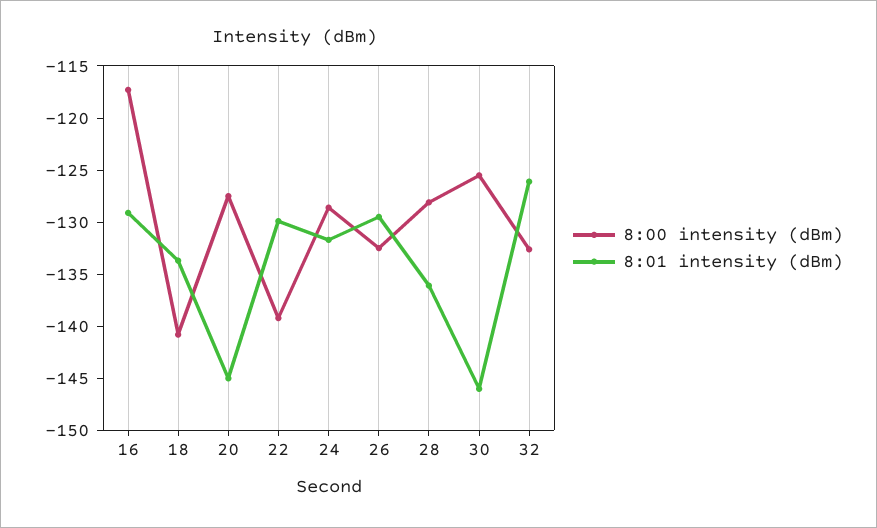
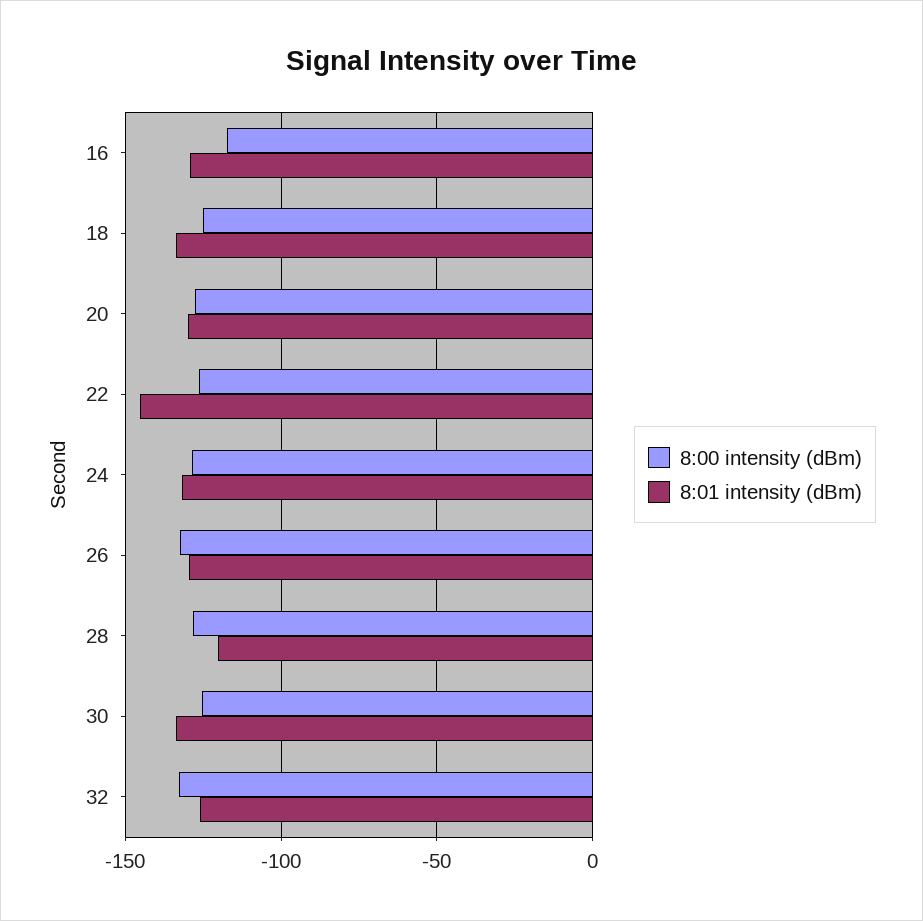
8:00 intensity (dBm), 18: -141 -> -125
8:01 intensity (dBm), 20: -145 -> -130
8:00 intensity (dBm), 22: -139 -> -125
8:01 intensity (dBm), 22: -130 -> -145
8:01 intensity (dBm), 28: -136 -> -120
8:01 intensity (dBm), 30: -146 -> -135

